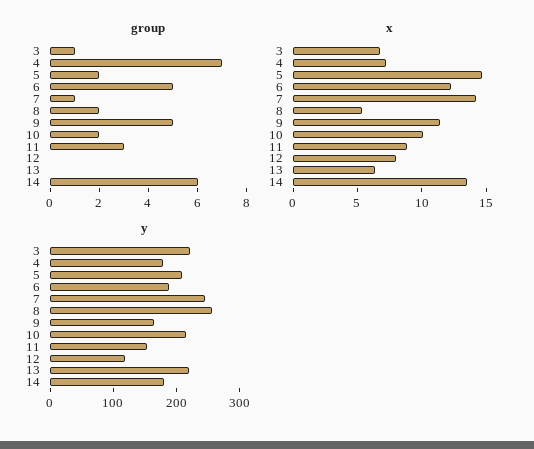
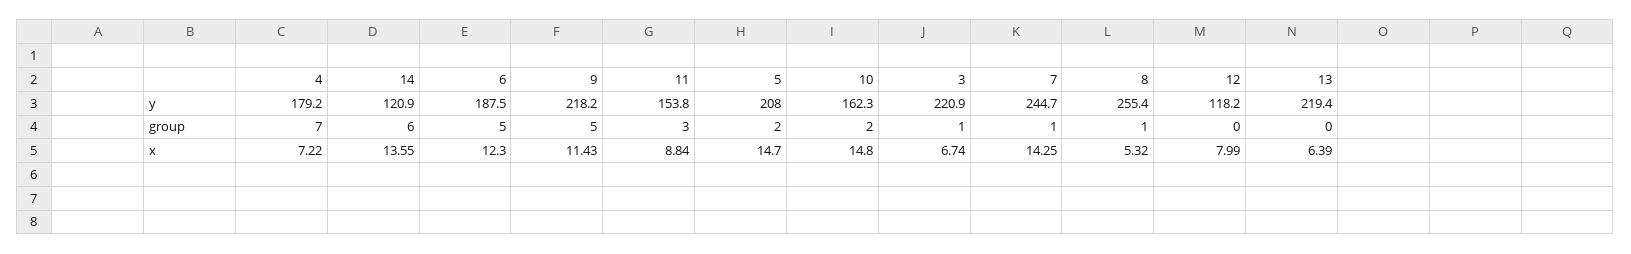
group, 8: 2 -> 1
x, 10: 10 -> 14.8
y, 9: 160 -> 218.2
y, 10: 220 -> 162.3
y, 14: 180 -> 120.9

